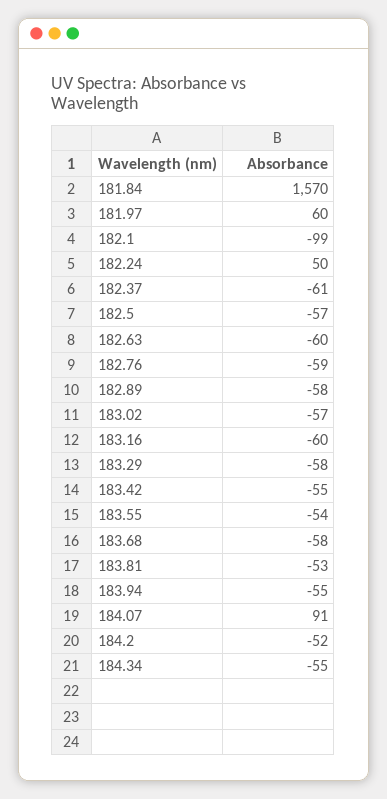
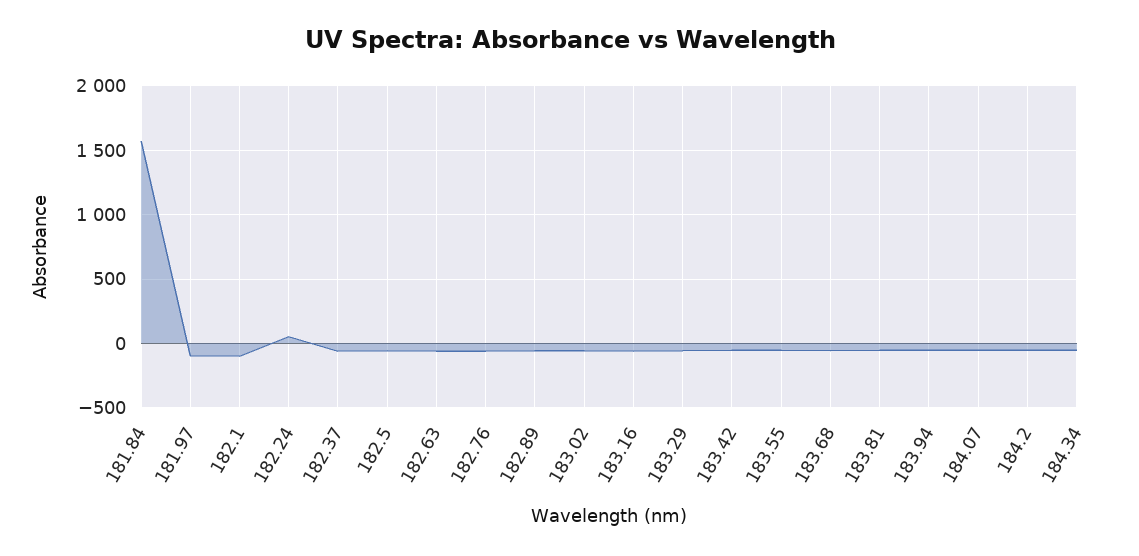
181.97: 60 -> -100
184.07: 91 -> -50

